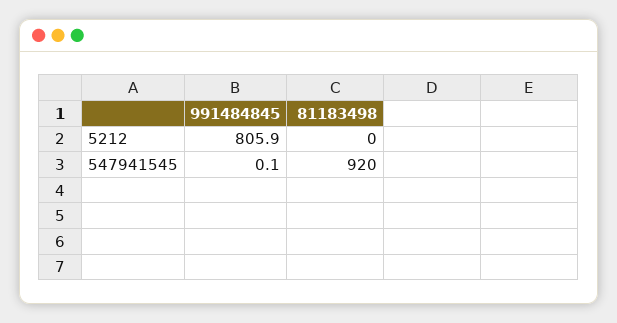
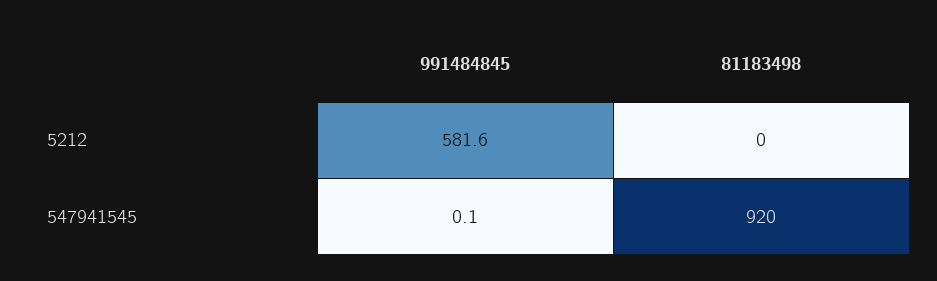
991484845, 5212: 805.9 -> 581.6

